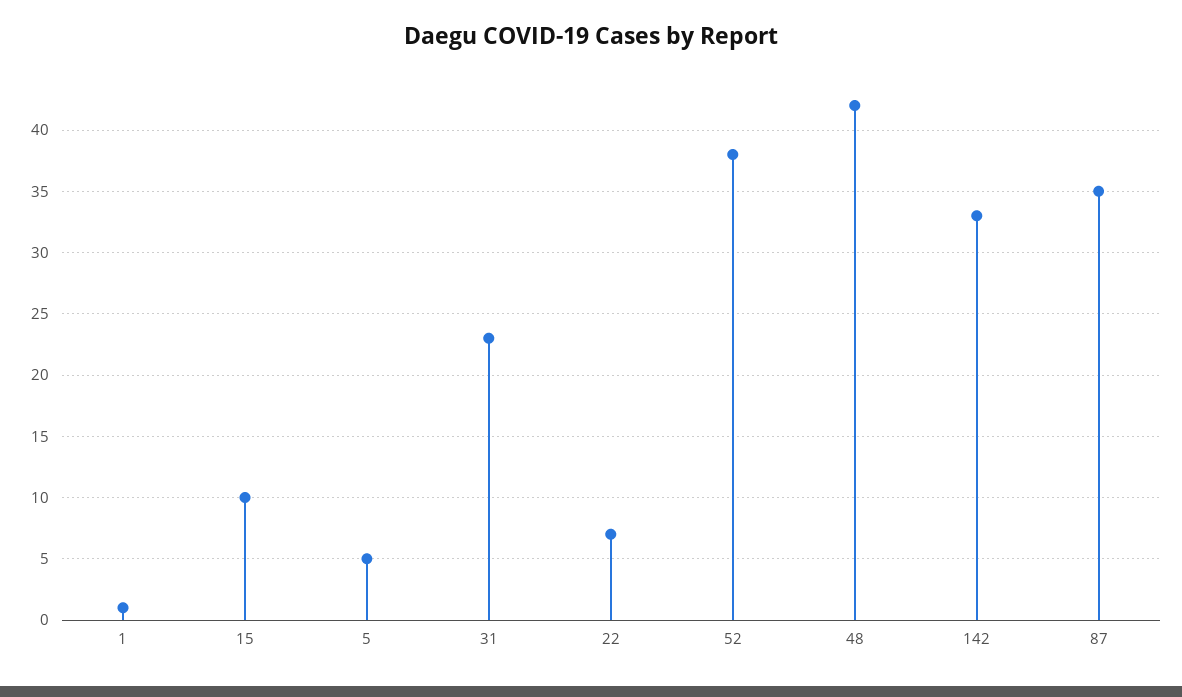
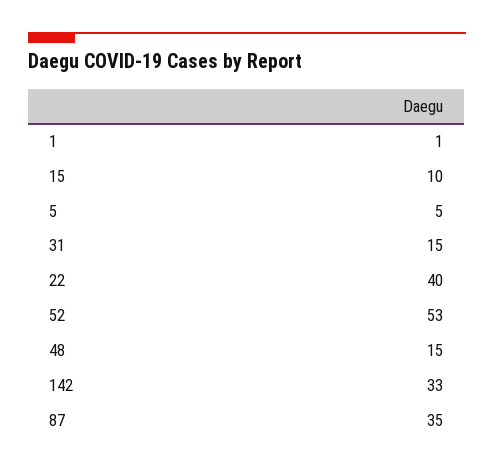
31: 23 -> 15
22: 7 -> 40
52: 38 -> 53
48: 42 -> 15

